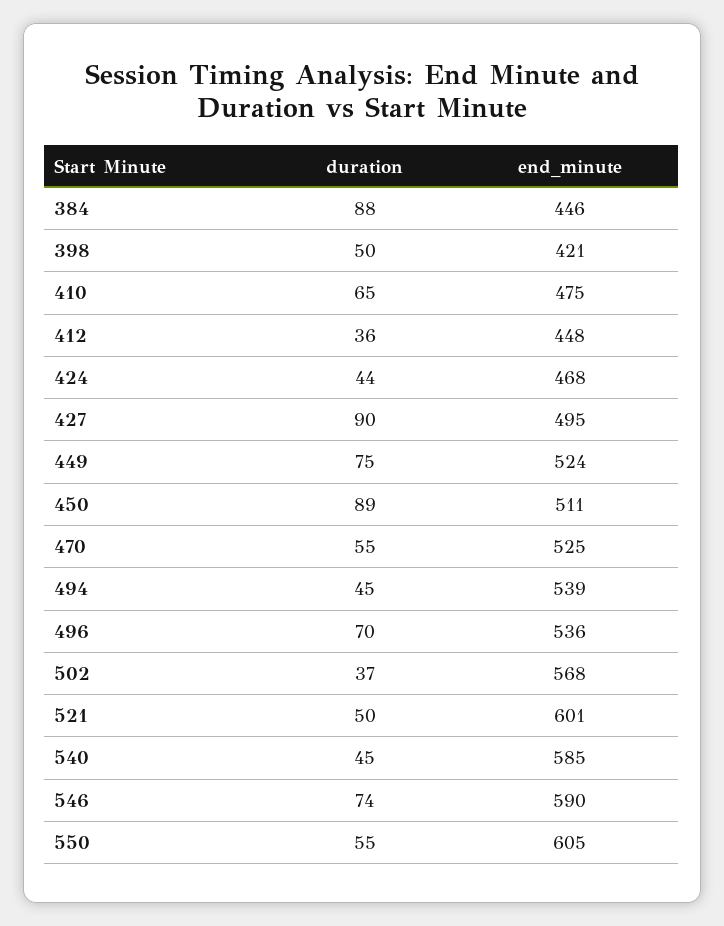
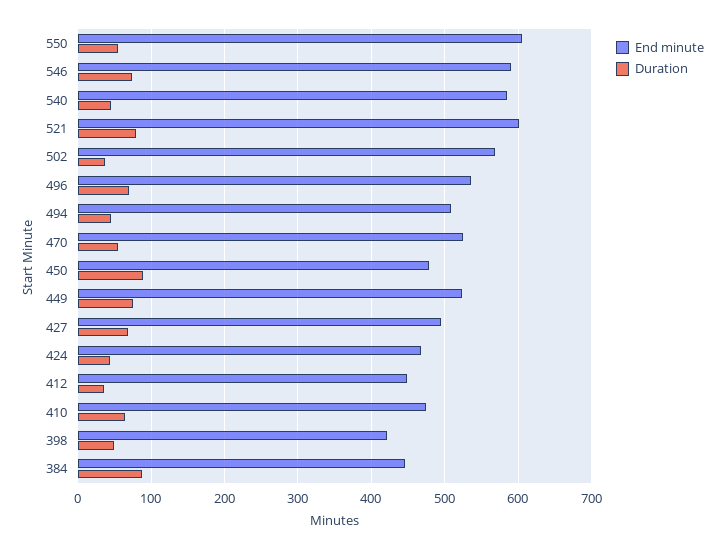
duration, 427: 90 -> 70
end_minute, 450: 511 -> 480
end_minute, 494: 539 -> 510
duration, 521: 50 -> 80

